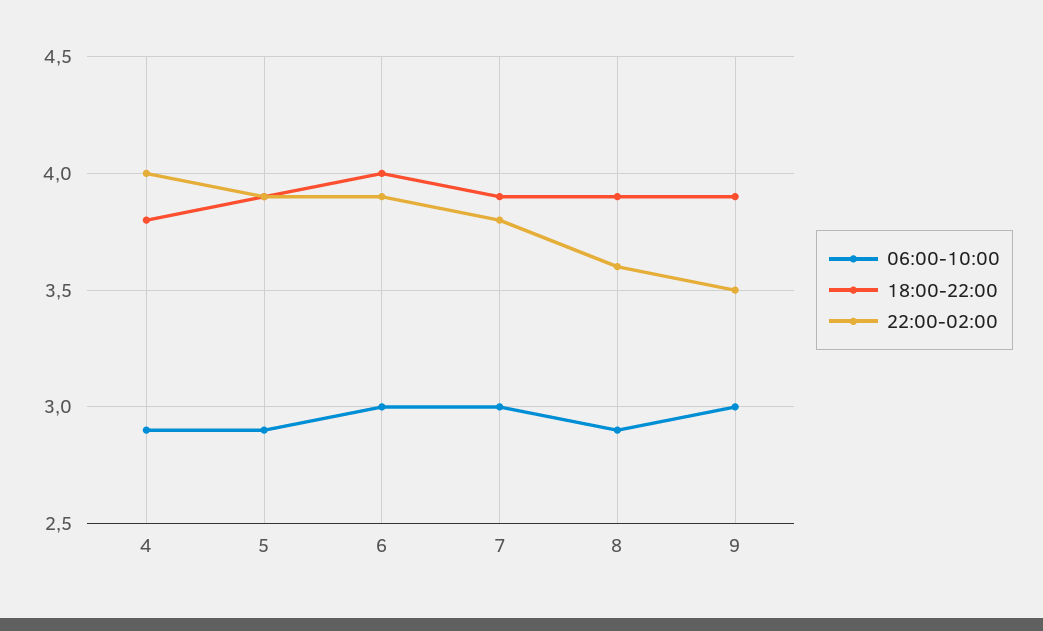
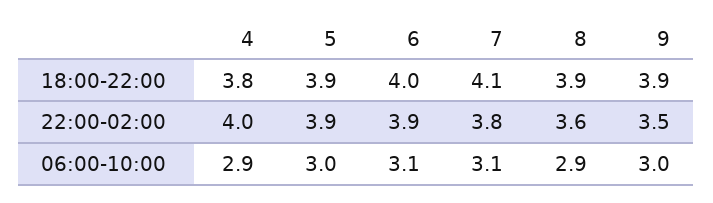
06:00-10:00, 5: 2.9 -> 3
06:00-10:00, 6: 3 -> 3.1
06:00-10:00, 7: 3 -> 3.1
18:00-22:00, 7: 3.9 -> 4.1

